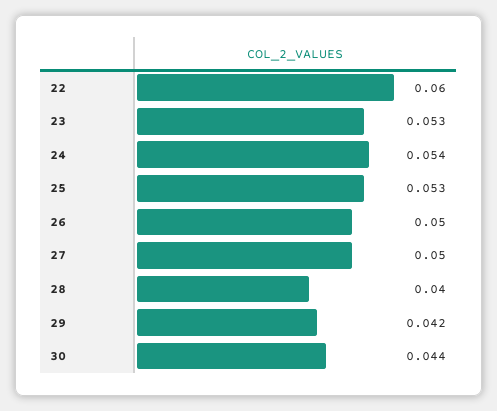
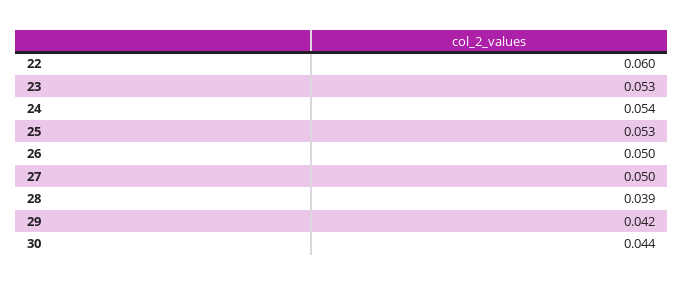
28: 0.04 -> 0.039

